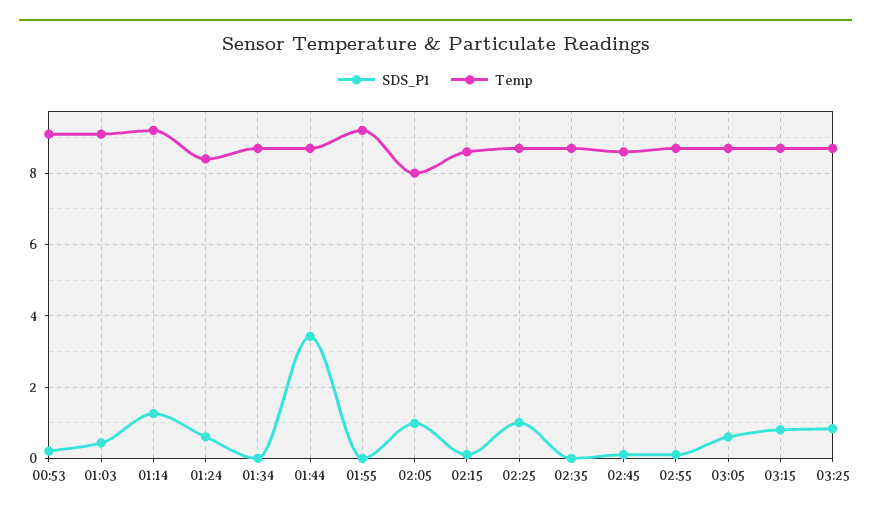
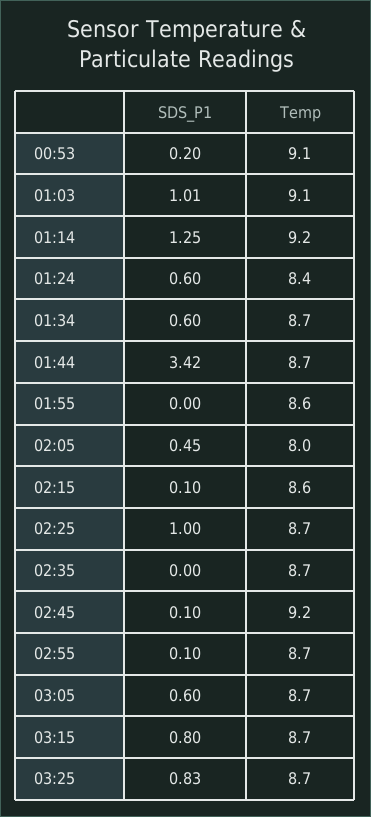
SDS_P1, 01:03: 0.4 -> 1.01
SDS_P1, 01:34: 0 -> 0.6
Temp, 01:55: 9.2 -> 8.6
SDS_P1, 02:05: 1 -> 0.45
Temp, 02:45: 8.6 -> 9.2

